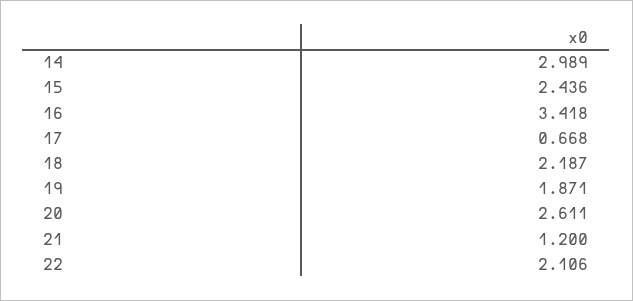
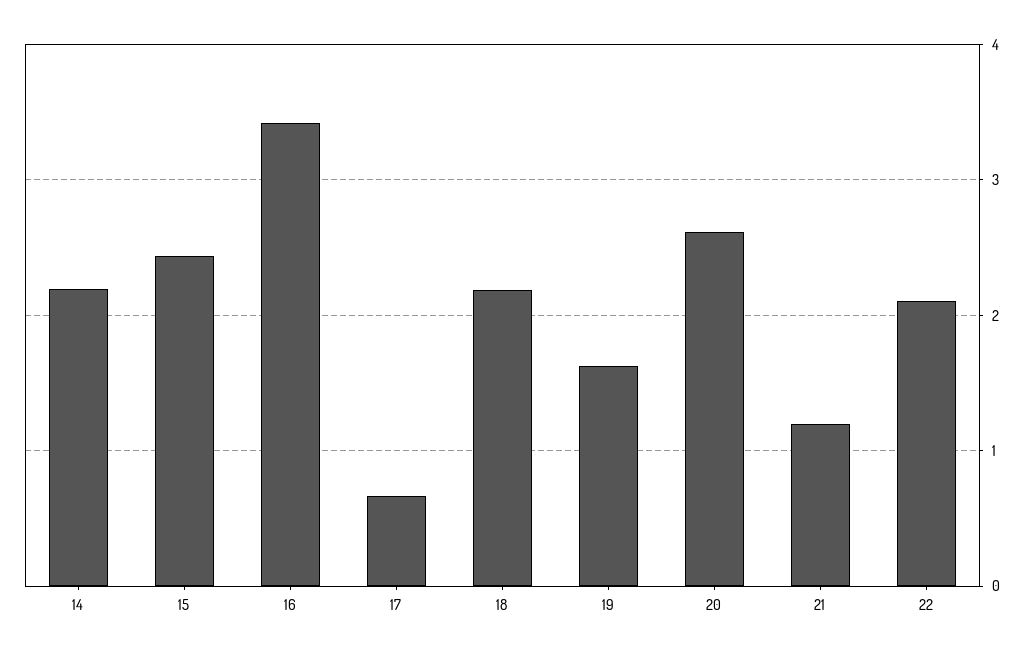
14: 2.989 -> 2.2
19: 1.871 -> 1.6

